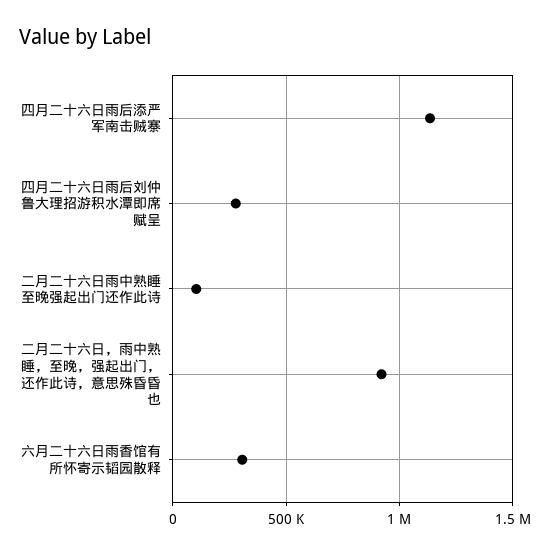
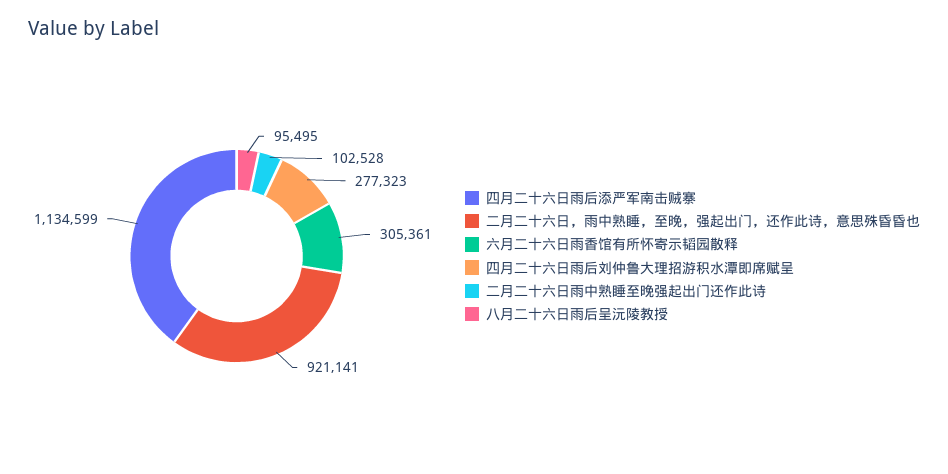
八月二十六日雨后呈沅陵教授: none -> 95495

